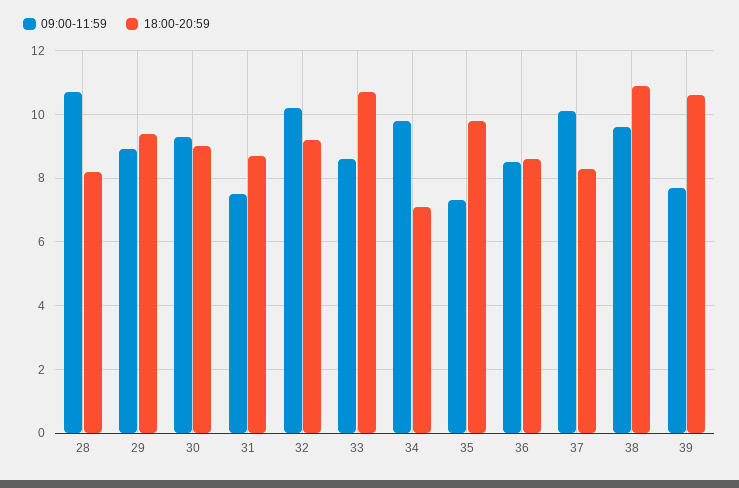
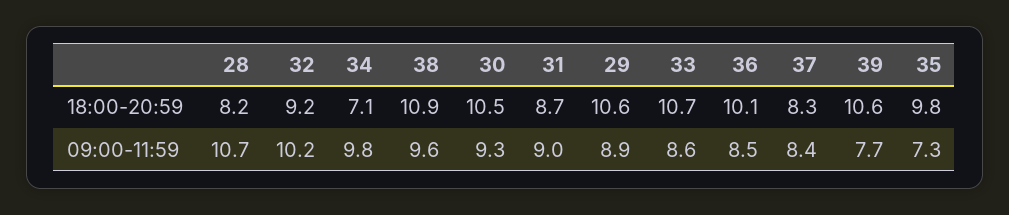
18:00-20:59, 29: 9.5 -> 10.6
18:00-20:59, 30: 9 -> 10.5
09:00-11:59, 31: 7.5 -> 9
18:00-20:59, 36: 8.5 -> 10.1
09:00-11:59, 37: 10 -> 8.4

